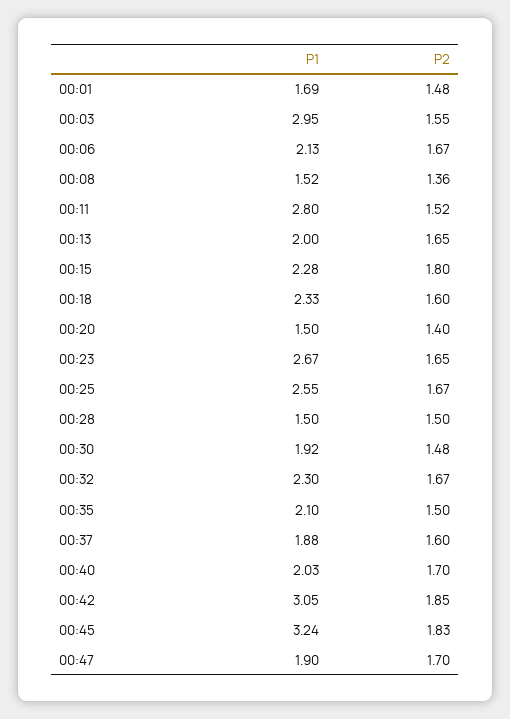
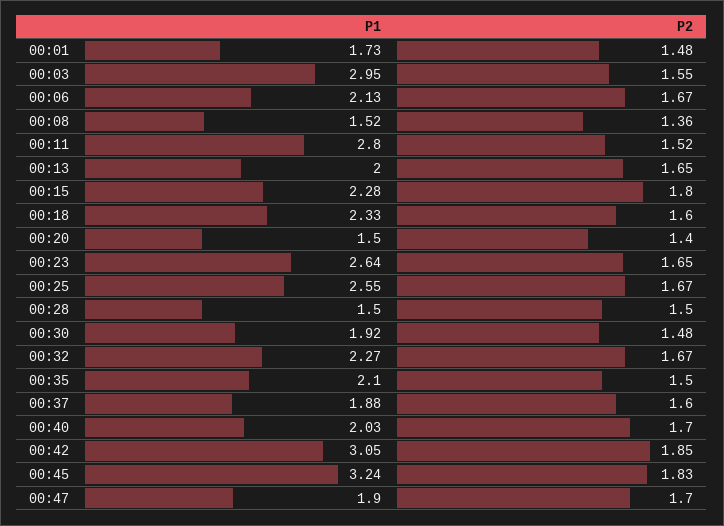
P1, 00:01: 1.69 -> 1.73
P1, 00:23: 2.67 -> 2.64
P1, 00:32: 2.3 -> 2.27

